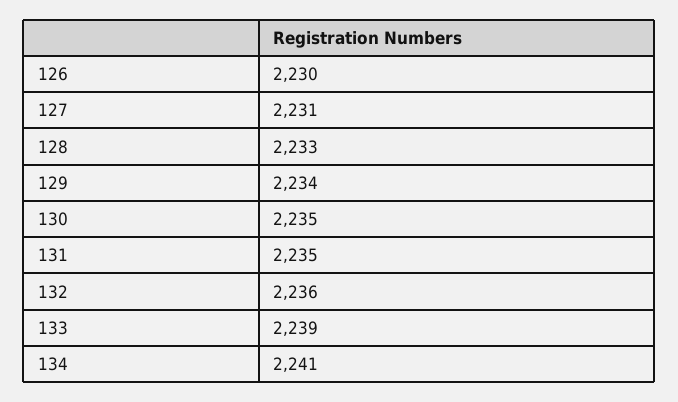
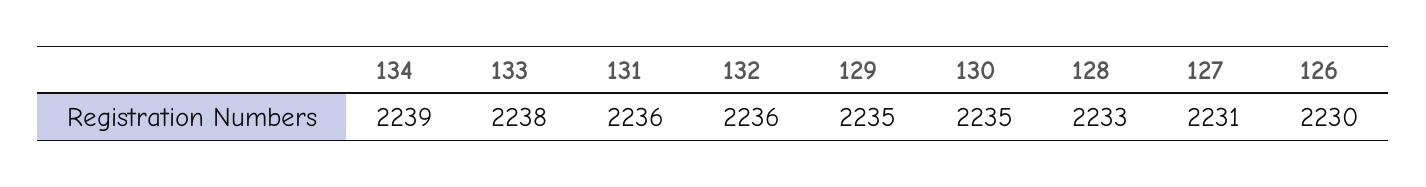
129: 2234 -> 2235
131: 2235 -> 2236
133: 2239 -> 2238
134: 2241 -> 2239

